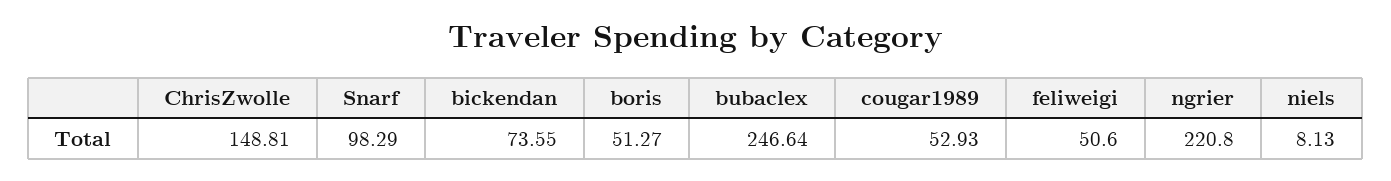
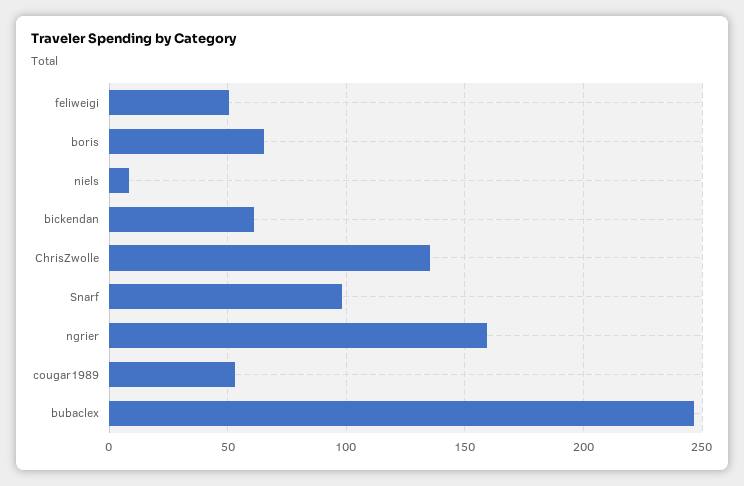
ChrisZwolle: 148.81 -> 135
bickendan: 73.55 -> 60
boris: 51.27 -> 65
ngrier: 220.8 -> 160

